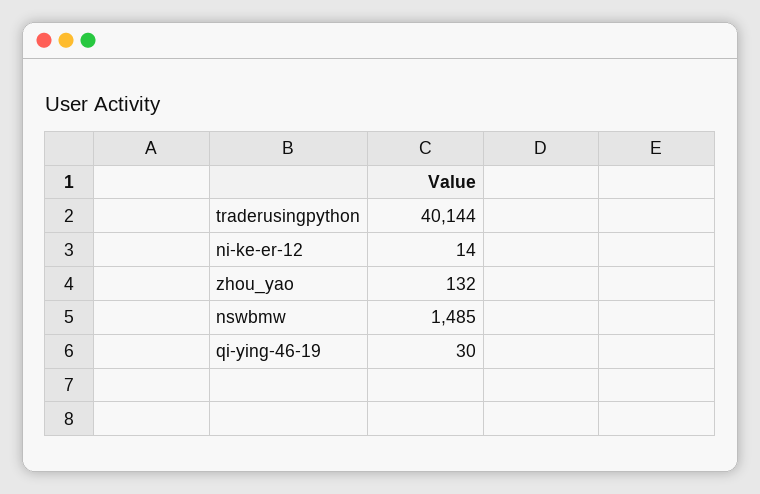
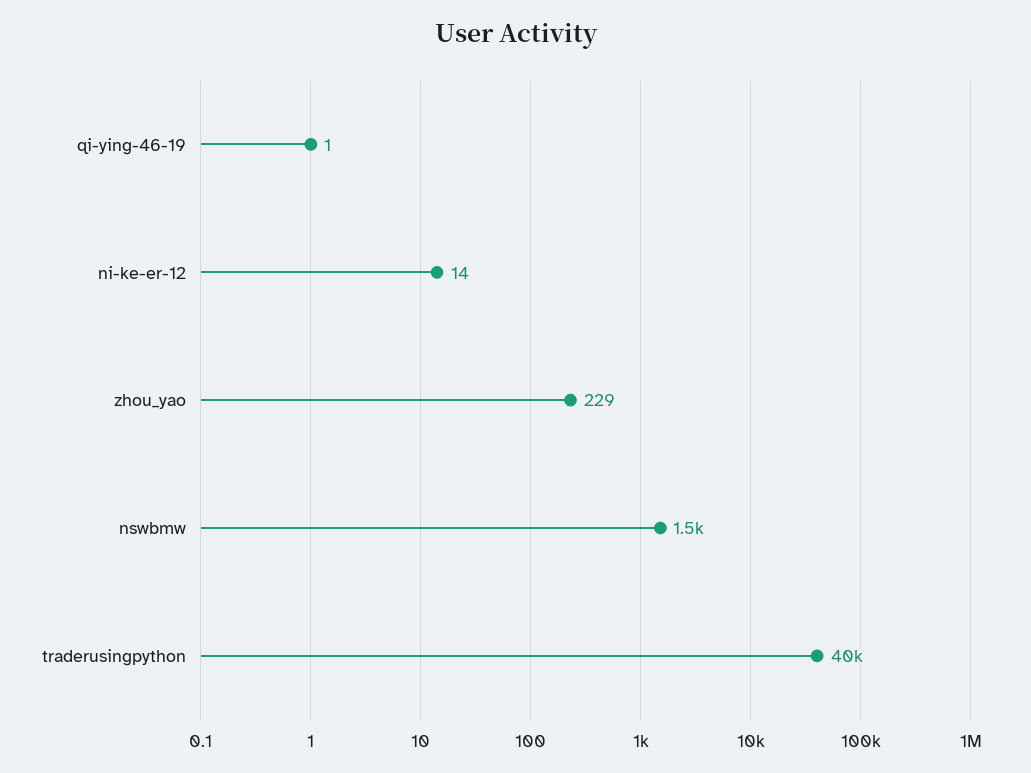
zhou_yao: 132 -> 229
qi-ying-46-19: 30 -> 1

